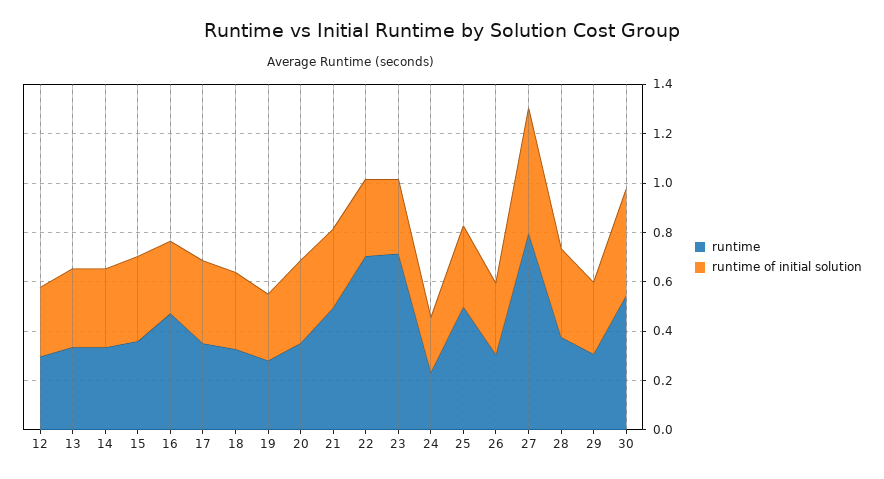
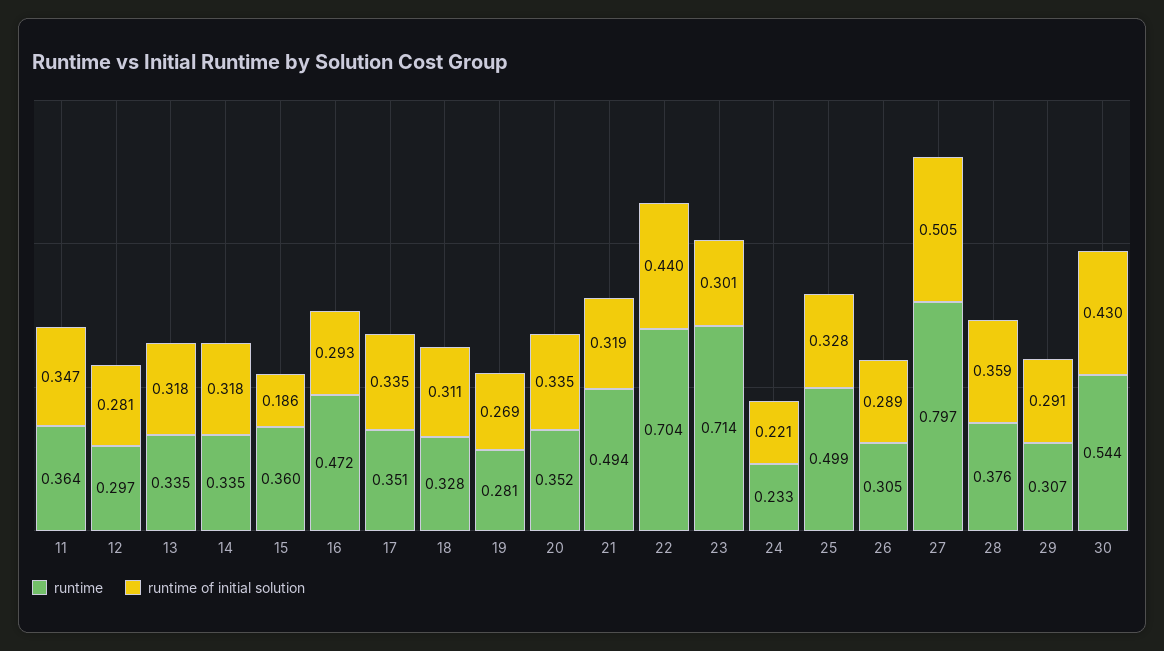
runtime of initial solution, 15: 0.35 -> 0.186
runtime of initial solution, 22: 0.3 -> 0.44
runtime, 11: none -> 0.364
runtime of initial solution, 11: none -> 0.347

